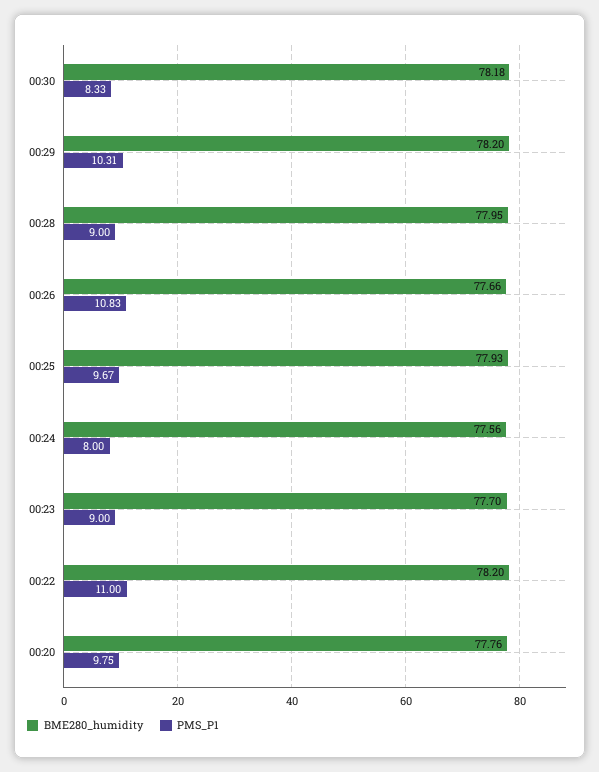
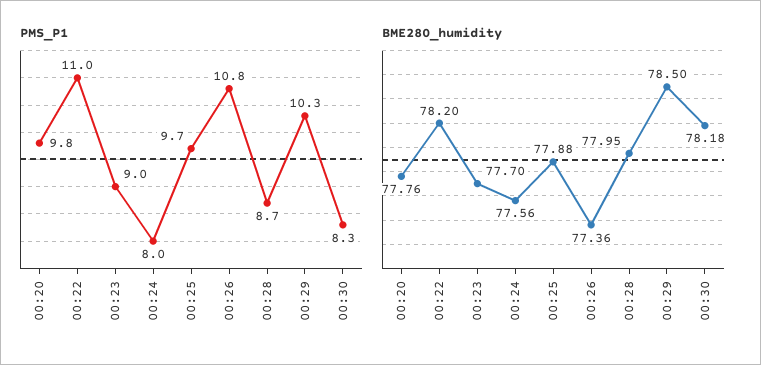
BME280_humidity, 00:29: 78.2 -> 78.5
PMS_P1, 00:28: 9 -> 8.7
BME280_humidity, 00:26: 77.66 -> 77.36
BME280_humidity, 00:25: 77.93 -> 77.88

